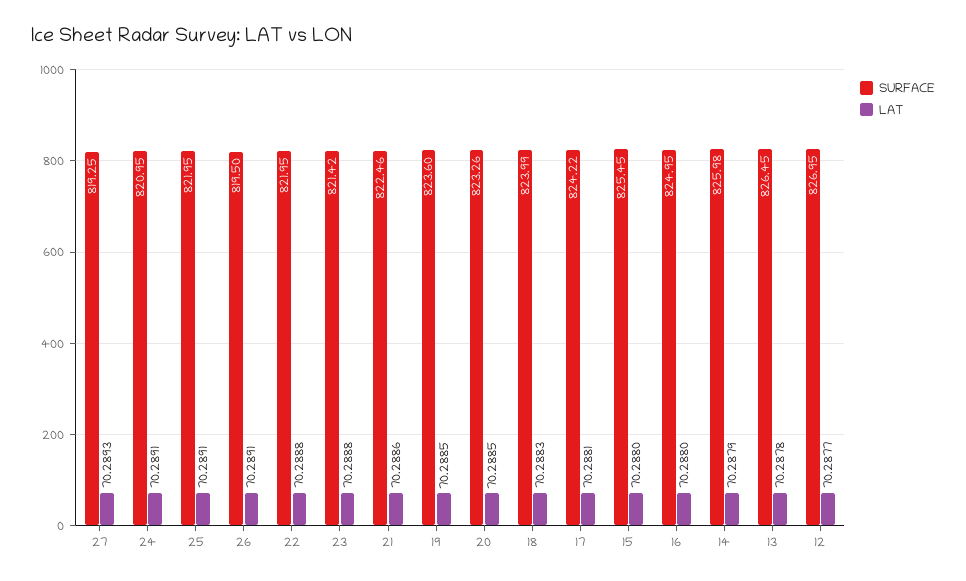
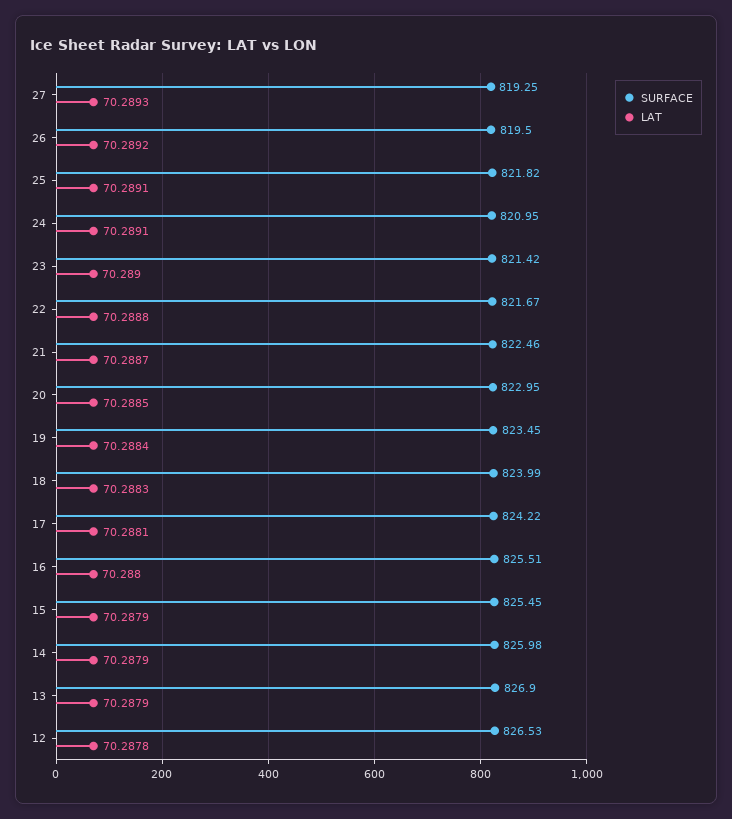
SURFACE, 25: 821.95 -> 821.82
LAT, 26: 70.2891 -> 70.2892
SURFACE, 22: 821.95 -> 821.67
LAT, 23: 70.2888 -> 70.289
LAT, 21: 70.2886 -> 70.2887
SURFACE, 19: 823.6 -> 823.45
LAT, 19: 70.2885 -> 70.2884
SURFACE, 20: 823.26 -> 822.95
LAT, 15: 70.288 -> 70.2879
SURFACE, 16: 824.95 -> 825.51
SURFACE, 13: 826.45 -> 826.9
LAT, 13: 70.2878 -> 70.2879
SURFACE, 12: 826.95 -> 826.53
LAT, 12: 70.2877 -> 70.2878

